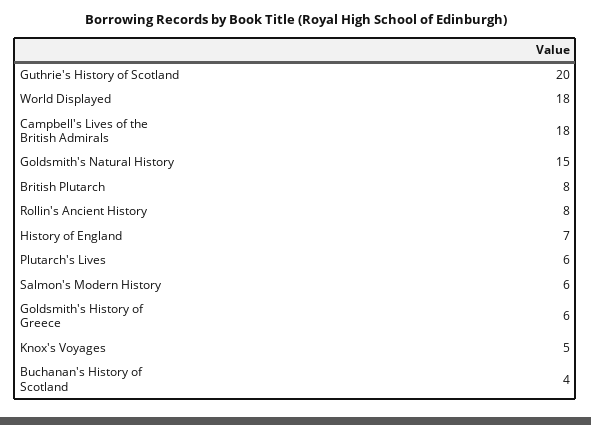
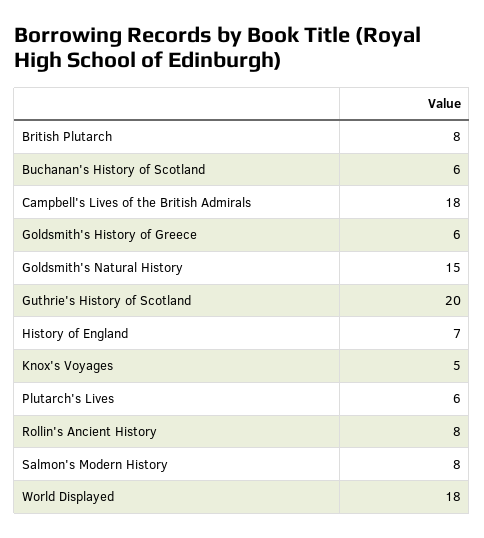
Salmon's Modern History: 6 -> 8
Buchanan's History of Scotland: 4 -> 6

